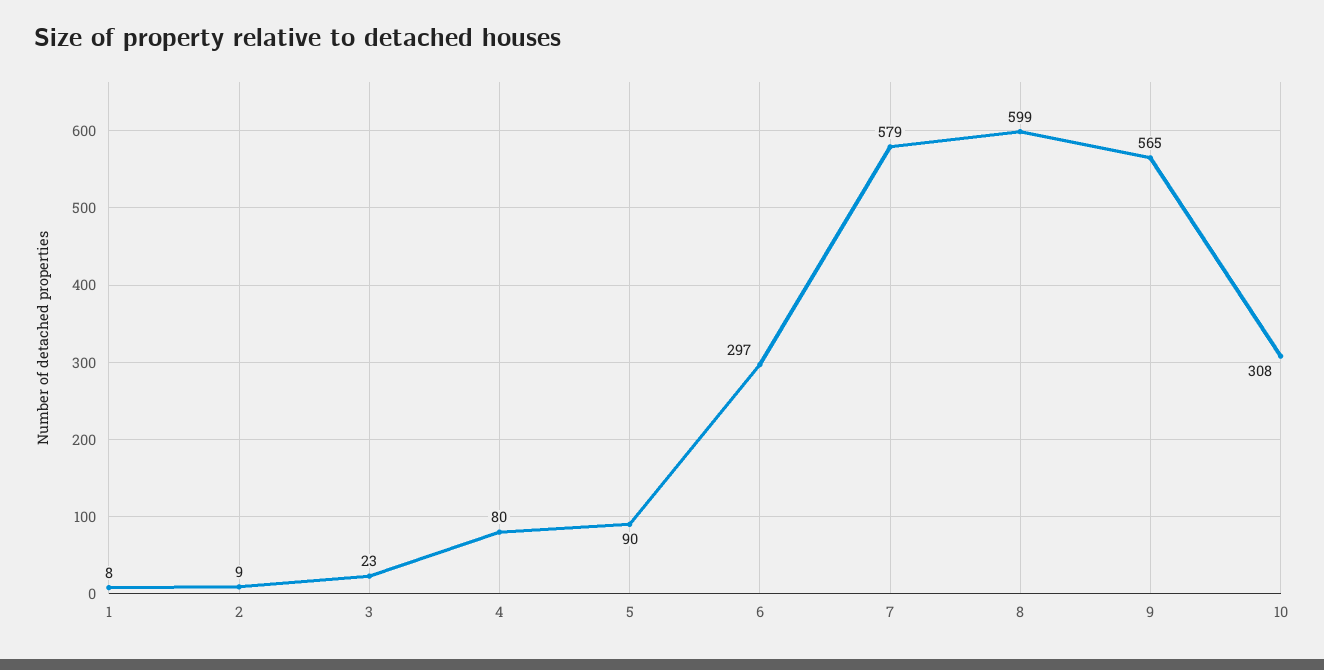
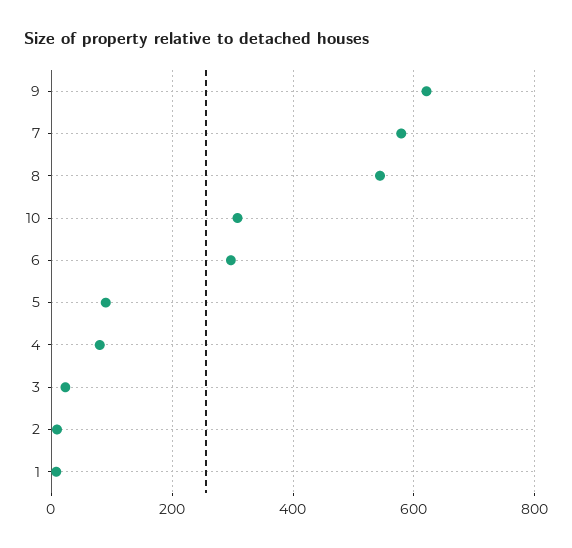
8: 599 -> 540
9: 565 -> 620

